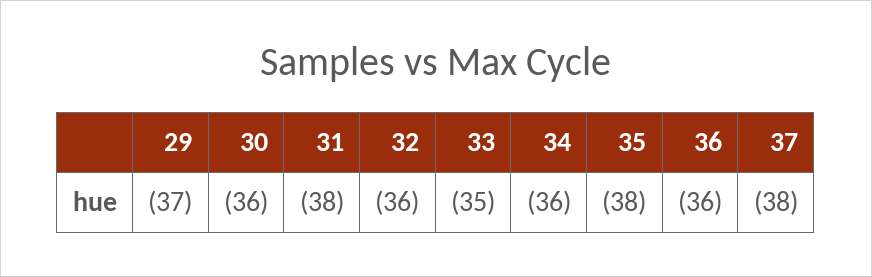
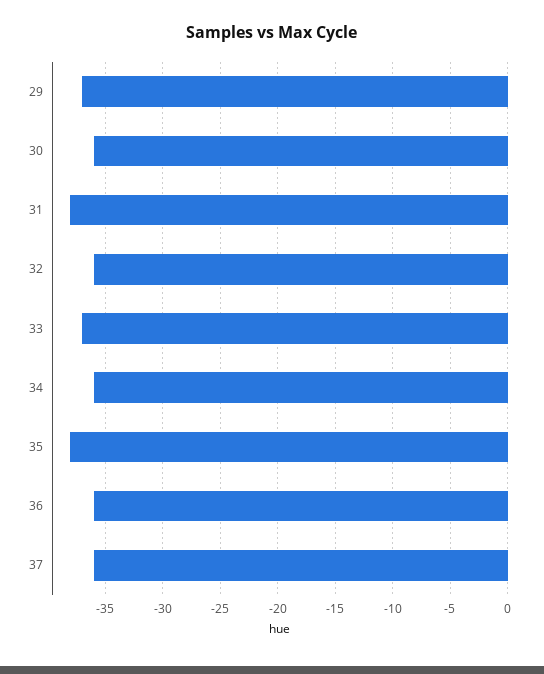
33: -35 -> -37
37: -38 -> -36

